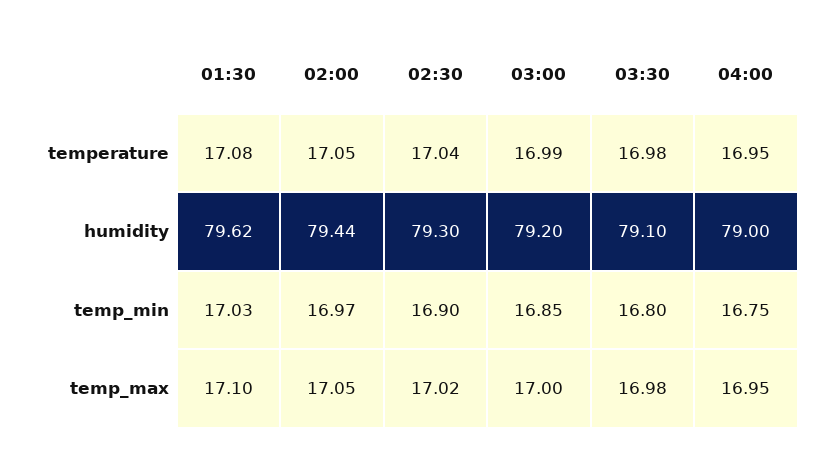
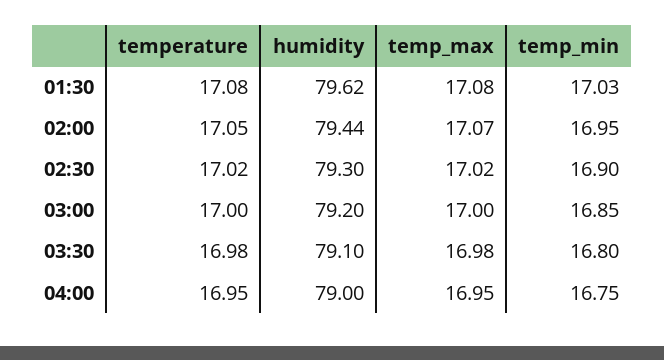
02:30, temperature: 17.04 -> 17.02
03:00, temperature: 16.99 -> 17
02:00, temp_min: 16.97 -> 16.95
01:30, temp_max: 17.1 -> 17.08
02:00, temp_max: 17.05 -> 17.07

